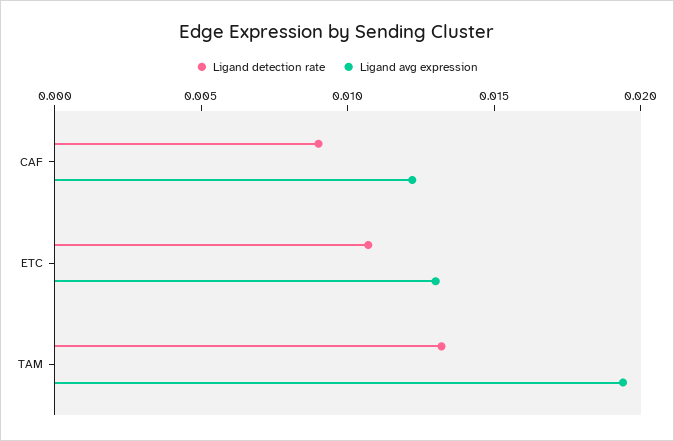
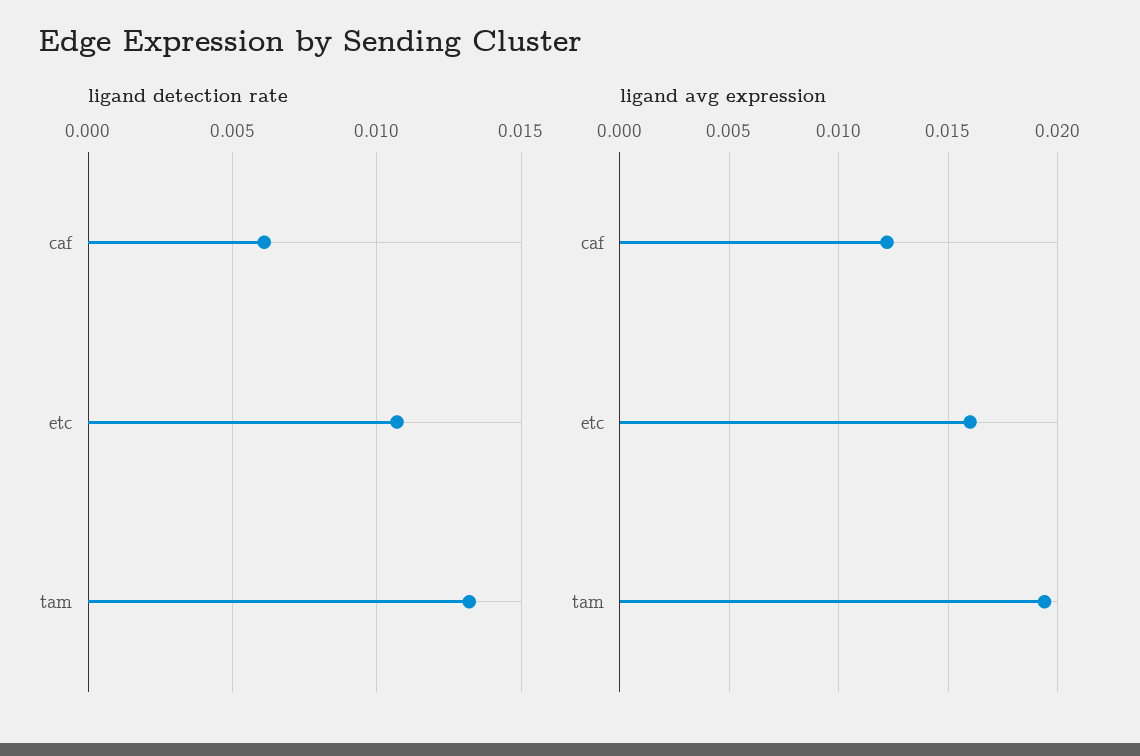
Ligand detection rate, CAF: 0.009 -> 0.006
Ligand avg expression, ETC: 0.013 -> 0.016

